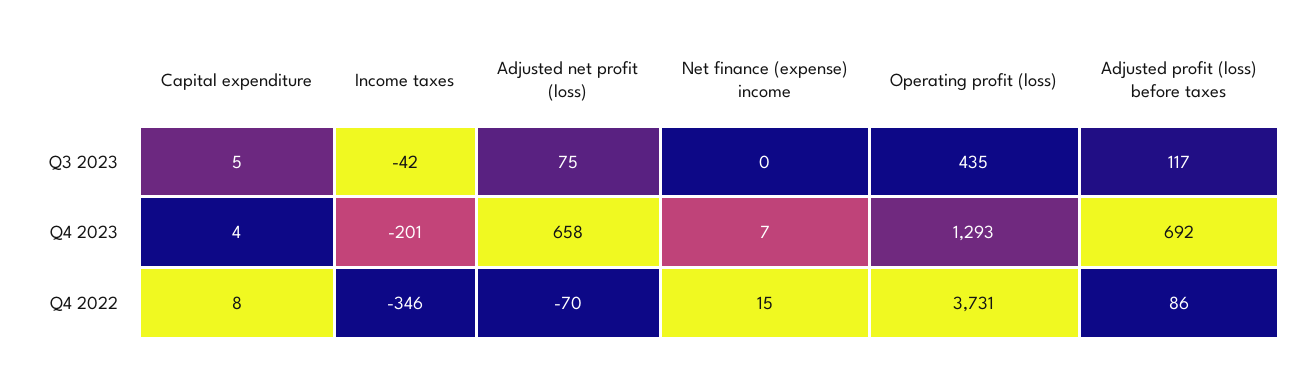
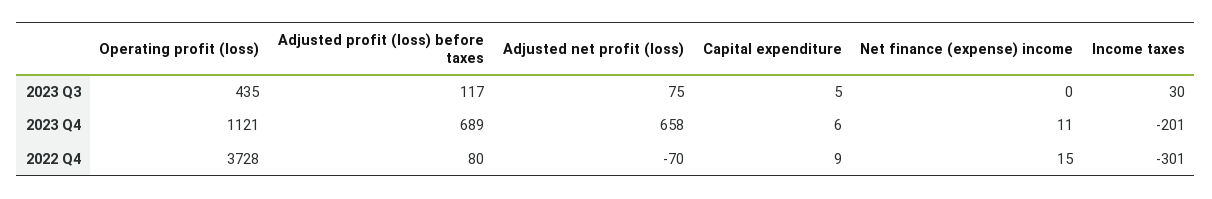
Income taxes, Q3 2023: -42 -> 30
Capital expenditure, Q4 2023: 4 -> 6
Net finance (expense) income, Q4 2023: 7 -> 11
Operating profit (loss), Q4 2023: 1293 -> 1121
Adjusted profit (loss) before taxes, Q4 2023: 692 -> 689
Capital expenditure, Q4 2022: 8 -> 9
Income taxes, Q4 2022: -346 -> -301
Operating profit (loss), Q4 2022: 3731 -> 3728
Adjusted profit (loss) before taxes, Q4 2022: 86 -> 80

